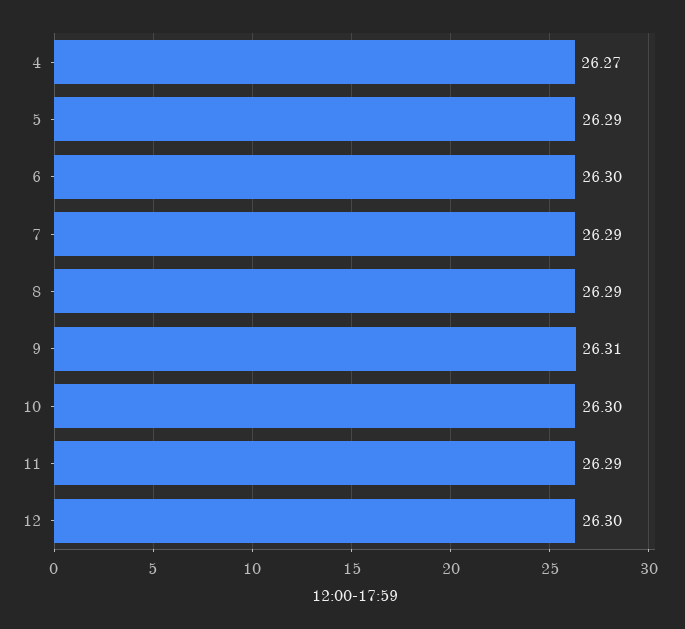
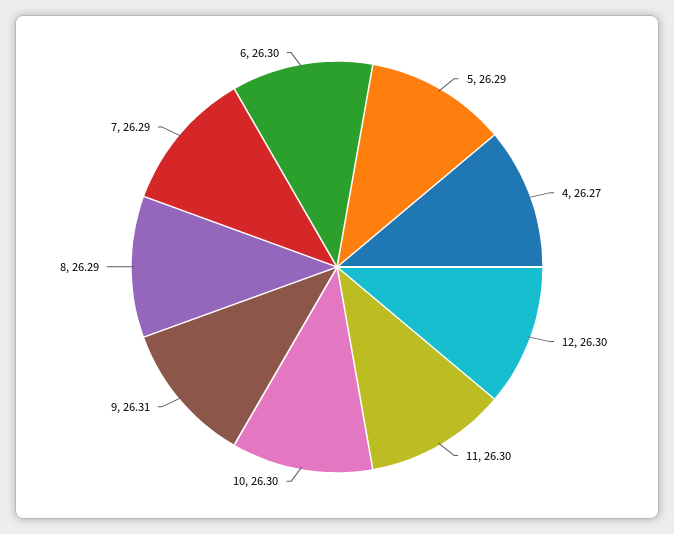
11: 26.29 -> 26.3

